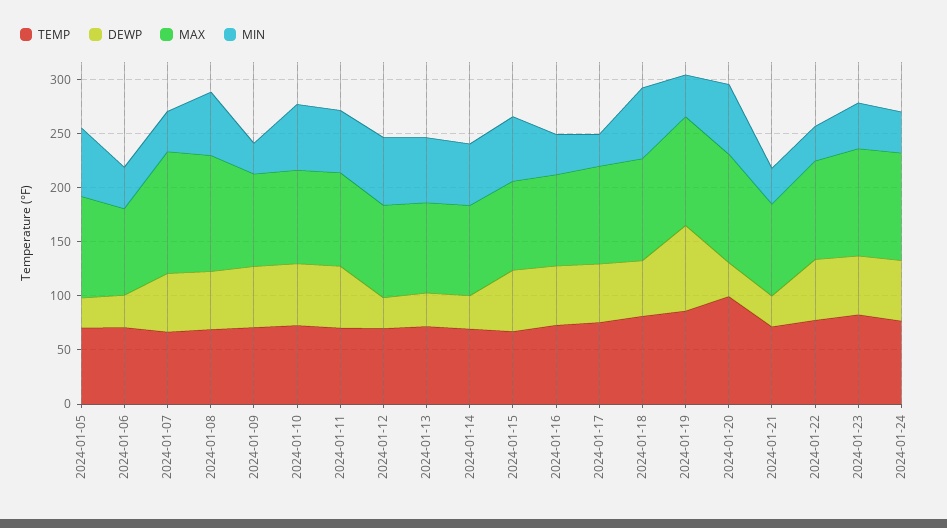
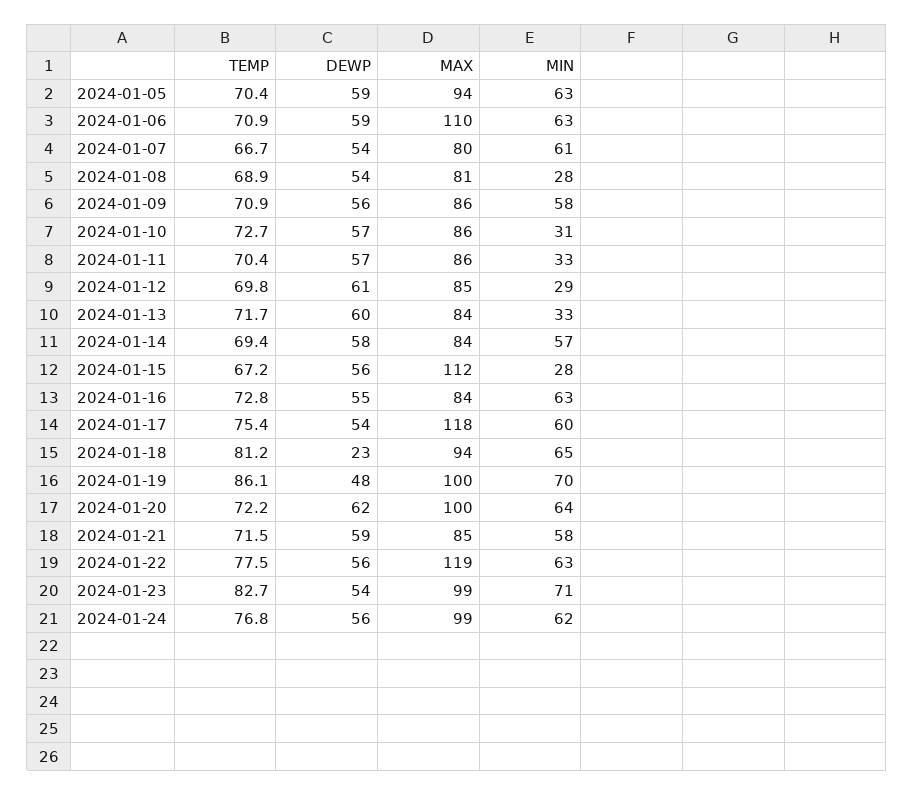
DEWP, 2024-01-05: 30 -> 59
DEWP, 2024-01-06: 30 -> 59
MAX, 2024-01-06: 80 -> 110
MIN, 2024-01-06: 40 -> 63
MAX, 2024-01-07: 110 -> 80
MIN, 2024-01-07: 40 -> 61
MAX, 2024-01-08: 110 -> 81
MIN, 2024-01-08: 60 -> 28
MIN, 2024-01-09: 30 -> 58
MIN, 2024-01-10: 60 -> 31
MIN, 2024-01-11: 60 -> 33
DEWP, 2024-01-12: 30 -> 61
MIN, 2024-01-12: 60 -> 29
DEWP, 2024-01-13: 30 -> 60
MIN, 2024-01-13: 60 -> 33
DEWP, 2024-01-14: 30 -> 58
MAX, 2024-01-15: 80 -> 112
MIN, 2024-01-15: 60 -> 28
MIN, 2024-01-16: 40 -> 63
MAX, 2024-01-17: 90 -> 118
MIN, 2024-01-17: 30 -> 60
DEWP, 2024-01-18: 50 -> 23
DEWP, 2024-01-19: 80 -> 48
MIN, 2024-01-19: 40 -> 70
TEMP, 2024-01-20: 100 -> 72.2
DEWP, 2024-01-20: 30 -> 62
DEWP, 2024-01-21: 30 -> 59
MIN, 2024-01-21: 30 -> 58
MAX, 2024-01-22: 90 -> 119
MIN, 2024-01-22: 30 -> 63
MIN, 2024-01-23: 40 -> 71
MIN, 2024-01-24: 40 -> 62

